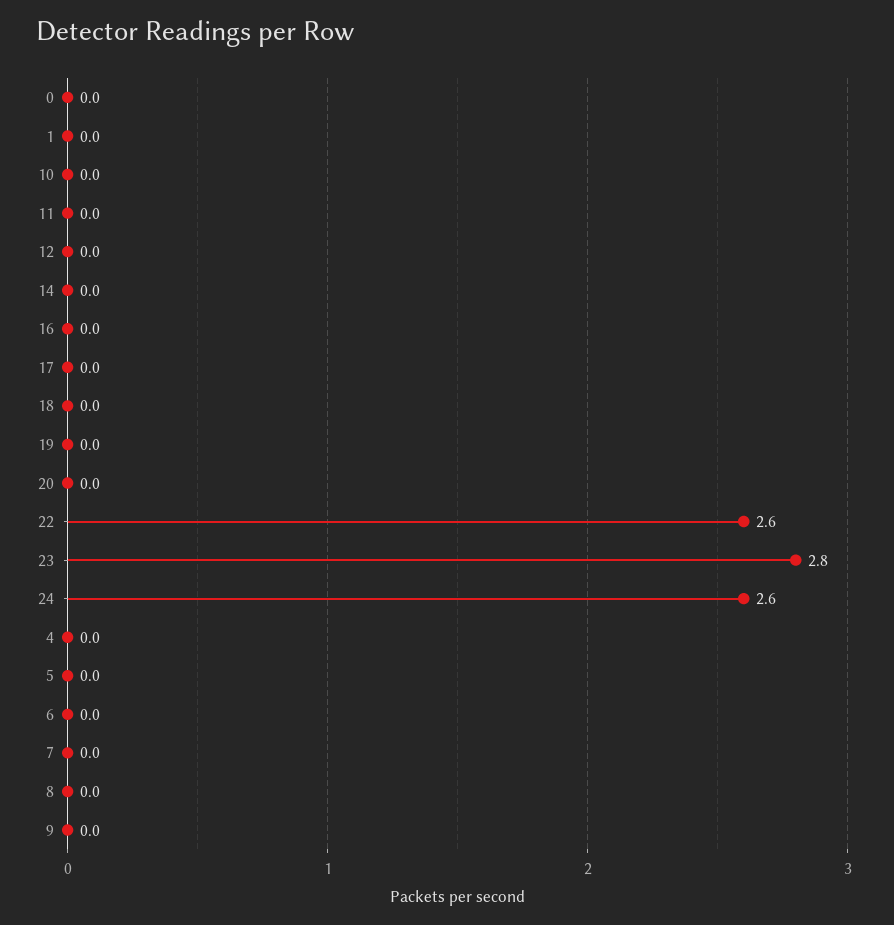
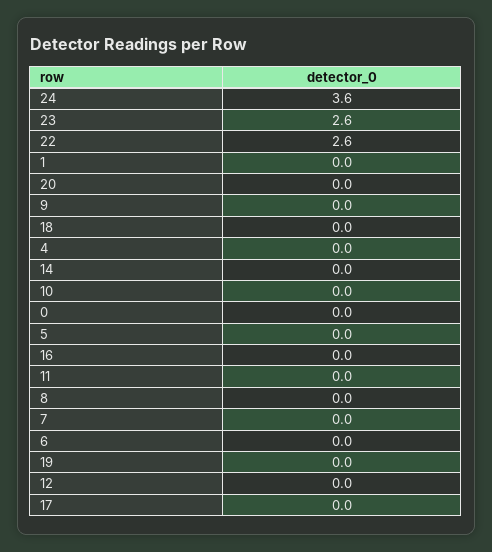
23: 2.8 -> 2.6
24: 2.6 -> 3.6

